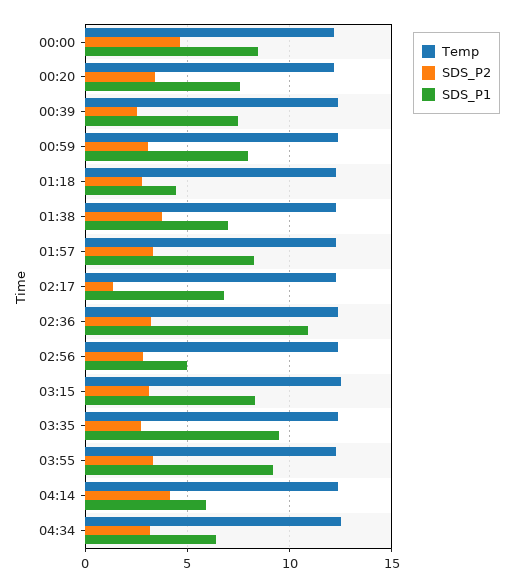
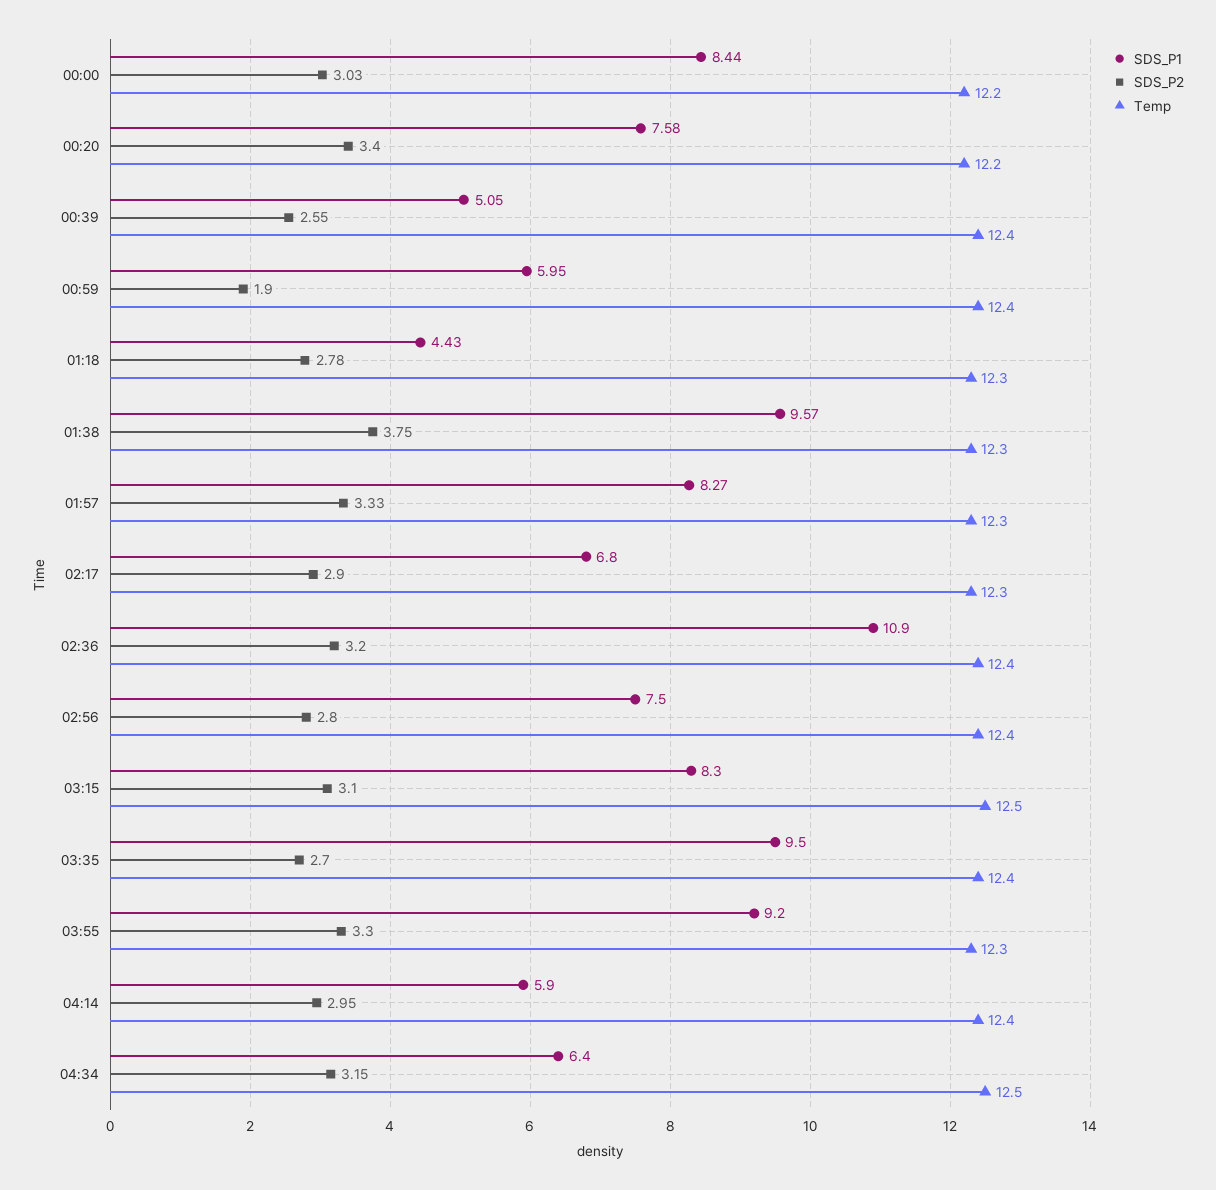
SDS_P2, 00:00: 4.5 -> 3.03
SDS_P1, 00:39: 7.5 -> 5.05
SDS_P2, 00:59: 3 -> 1.9
SDS_P1, 00:59: 8 -> 5.95
SDS_P1, 01:38: 7 -> 9.57
SDS_P2, 02:17: 1.5 -> 2.9
SDS_P1, 02:56: 5 -> 7.5
SDS_P2, 04:14: 4 -> 2.95

